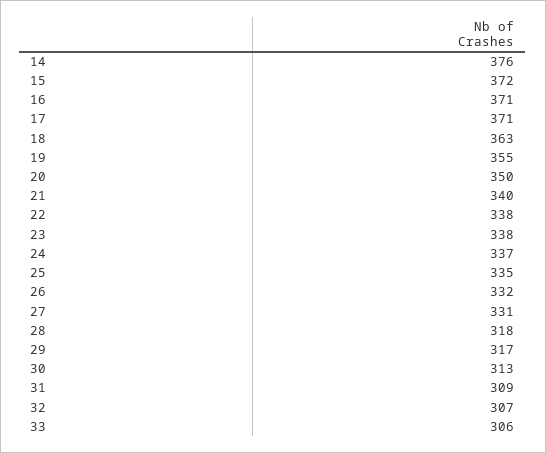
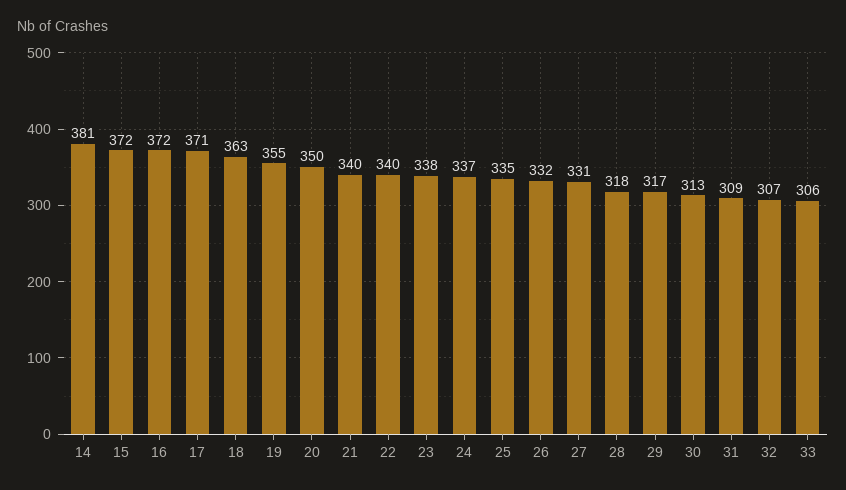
14: 376 -> 381
16: 371 -> 372
22: 338 -> 340

